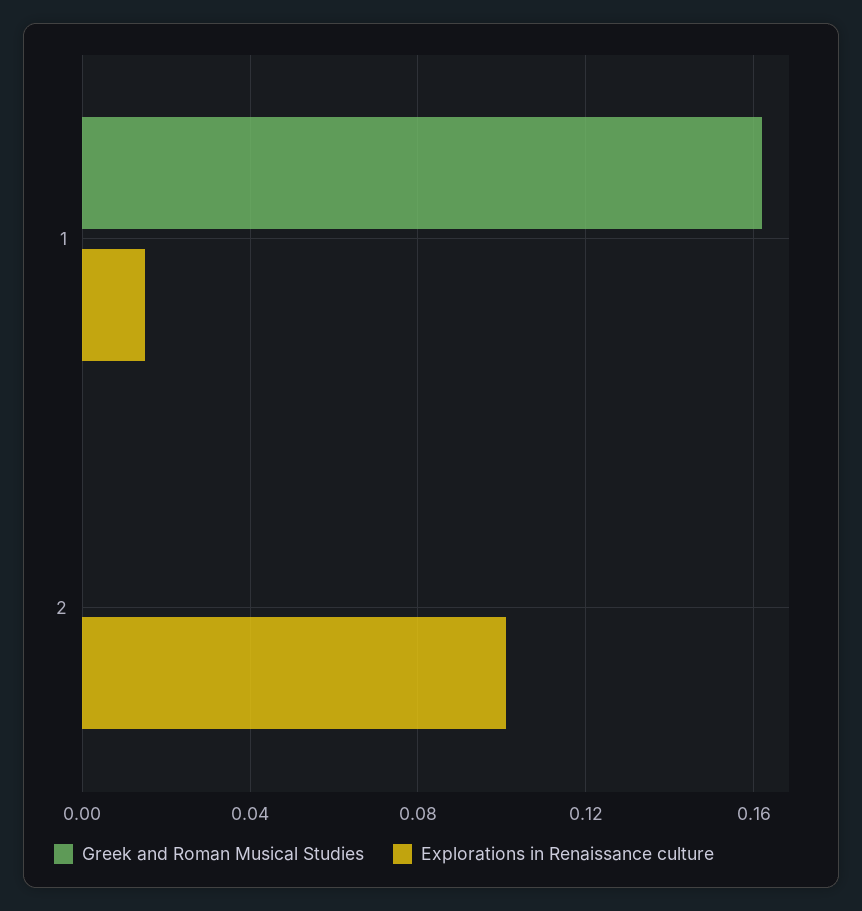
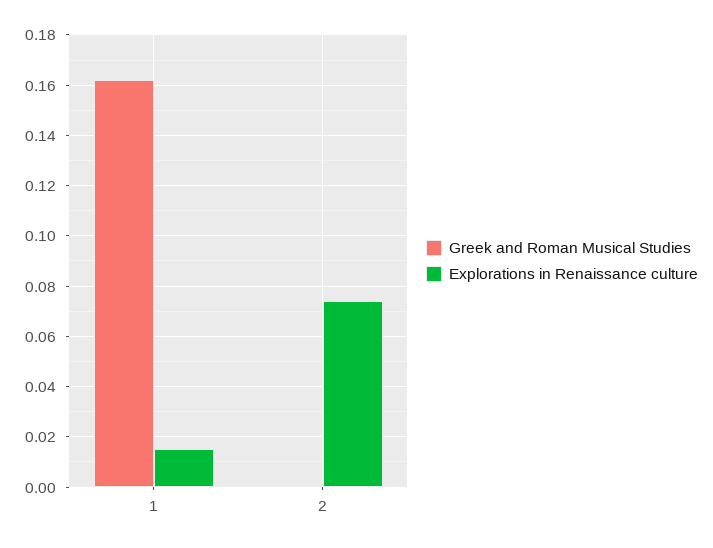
Explorations in Renaissance culture, 2: 0.1 -> 0.075

